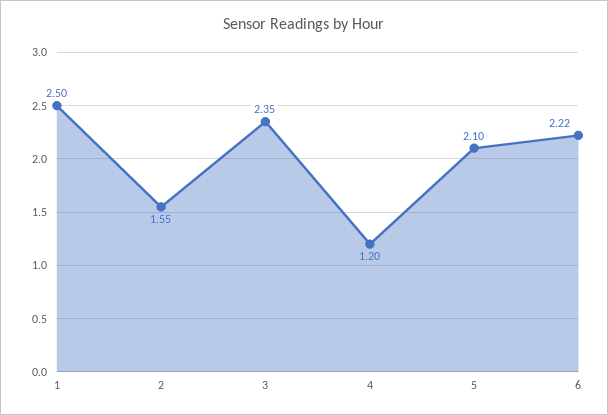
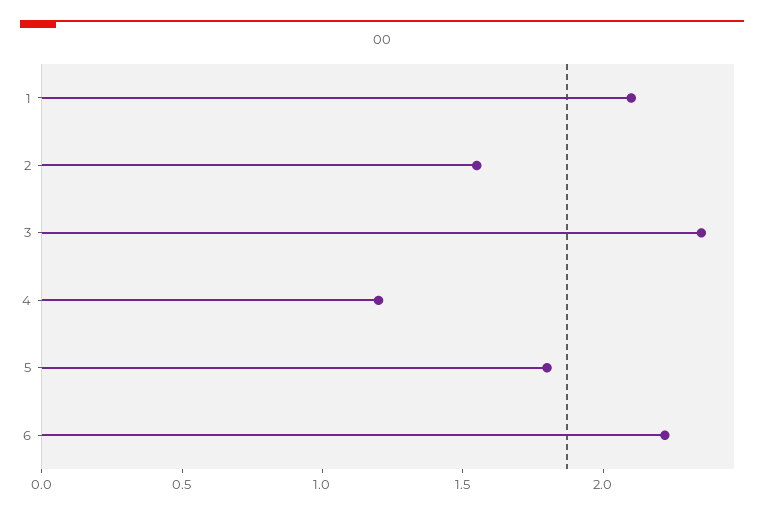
1: 2.5 -> 2.1
5: 2.1 -> 1.8

